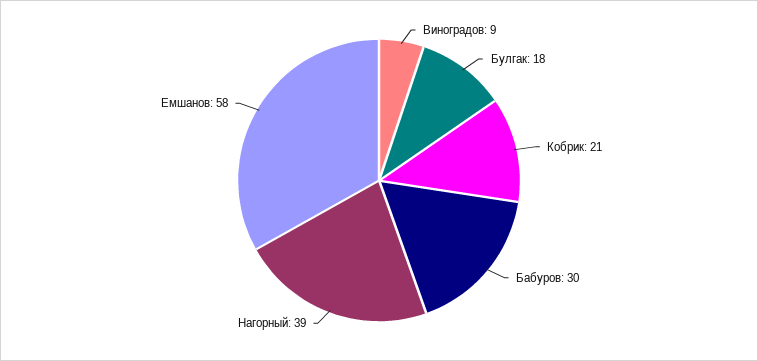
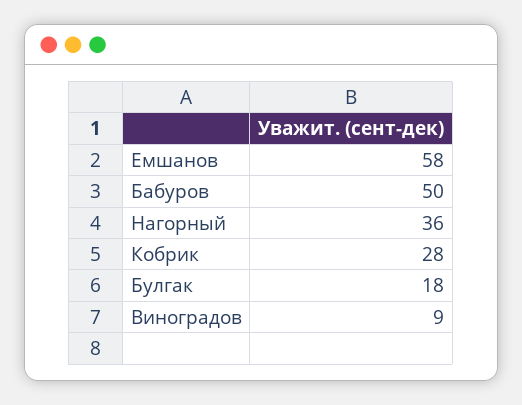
Кобрик: 21 -> 28
Бабуров: 30 -> 50
Нагорный: 39 -> 36

